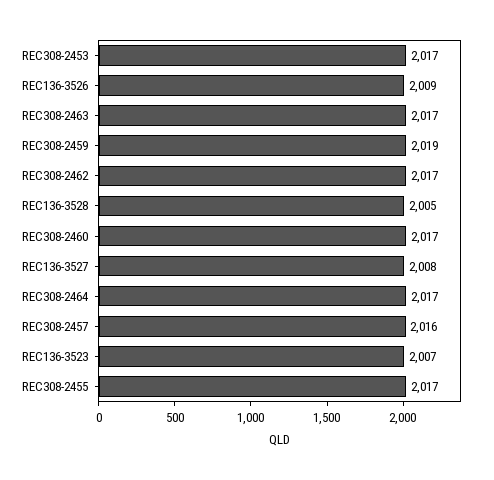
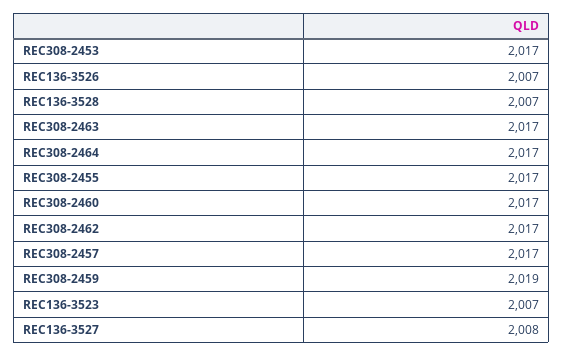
REC136-3526: 2009 -> 2007
REC136-3528: 2005 -> 2007
REC308-2457: 2016 -> 2017

